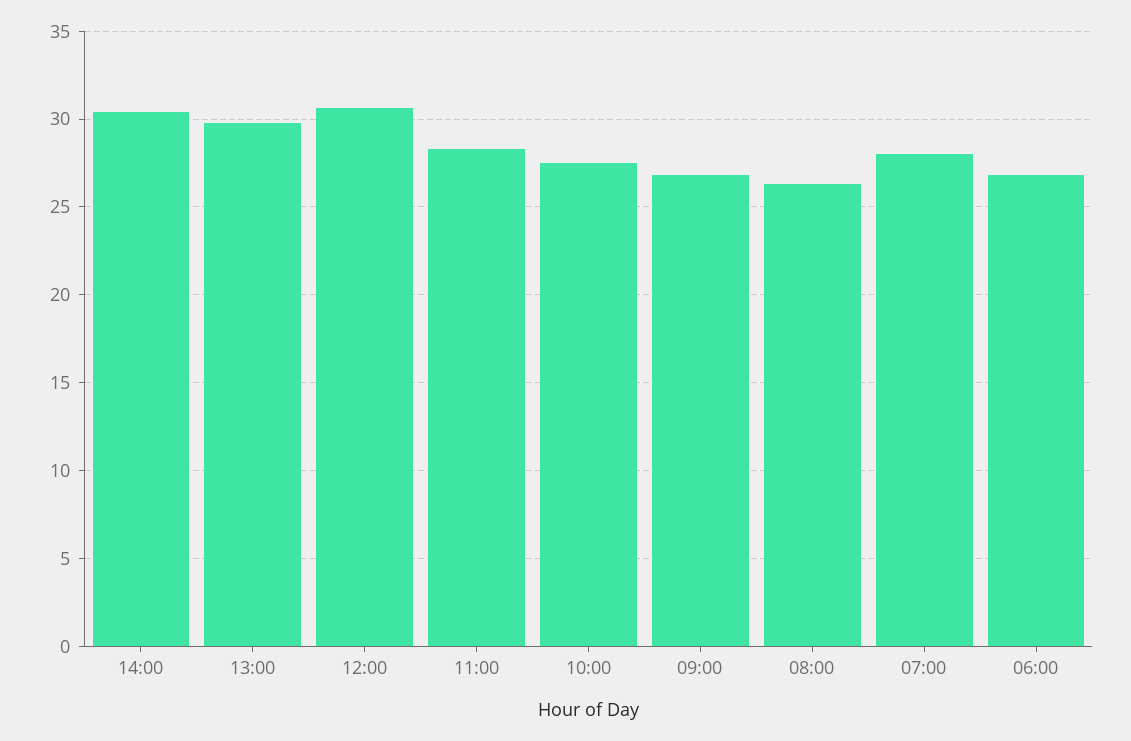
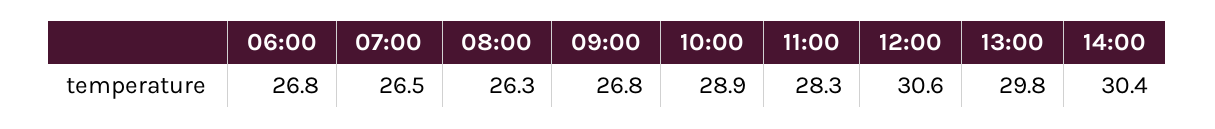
10:00: 27.5 -> 28.9
07:00: 28 -> 26.5

